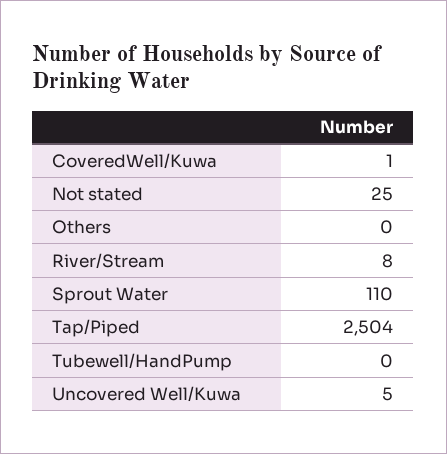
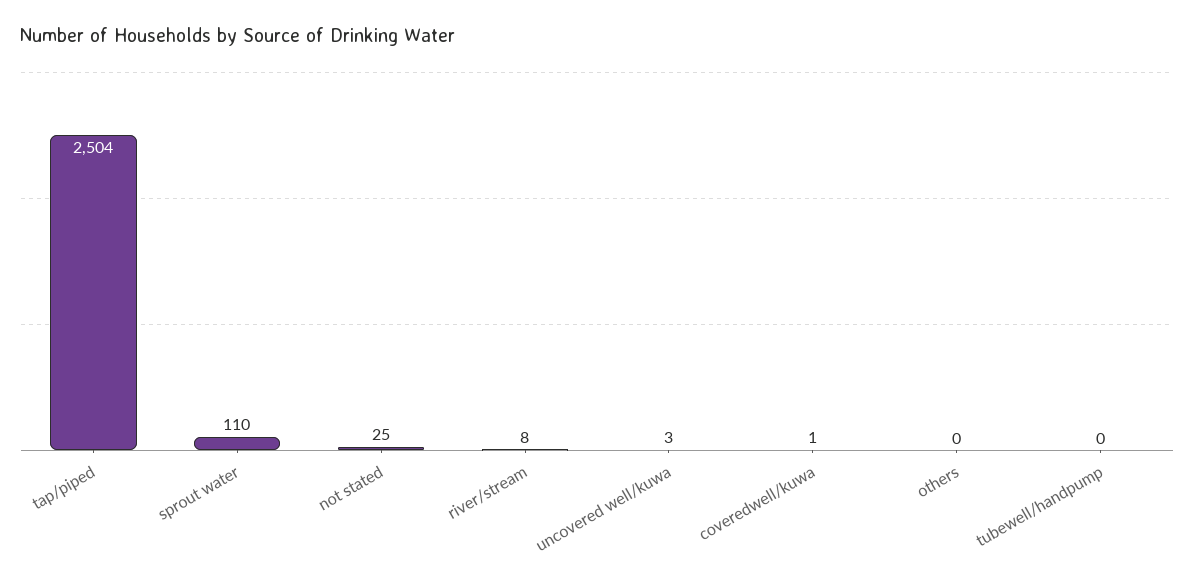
Uncovered Well/Kuwa: 5 -> 3

